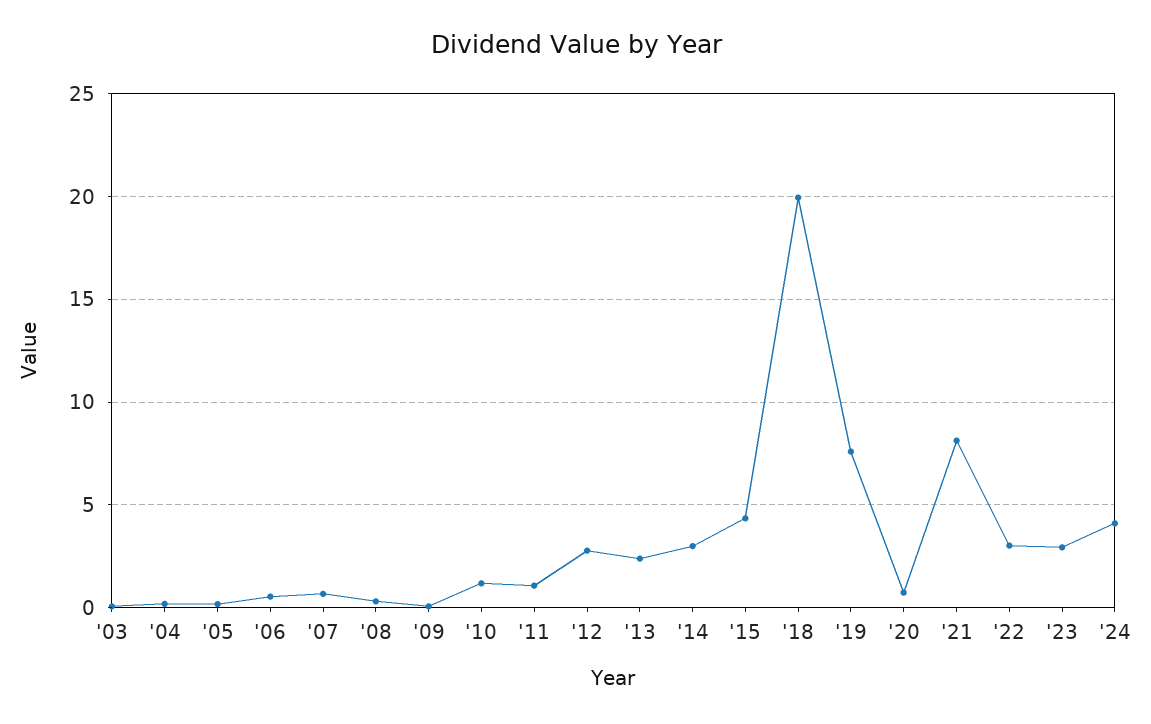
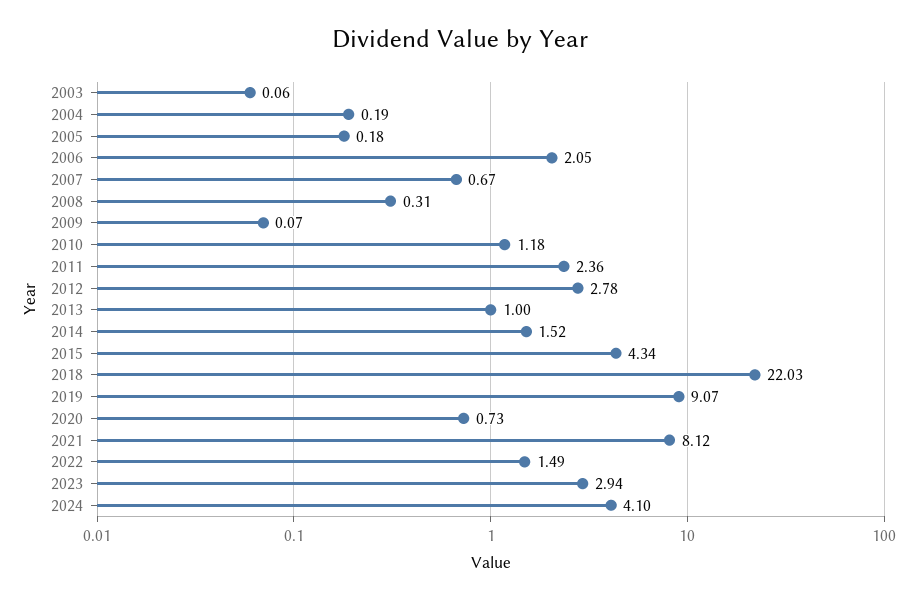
'06: 0.5 -> 2.05
'11: 1 -> 2.36
'13: 2.5 -> 1
'14: 3 -> 1.52
'18: 20 -> 22.03
'19: 7.5 -> 9.07
'22: 3 -> 1.49

